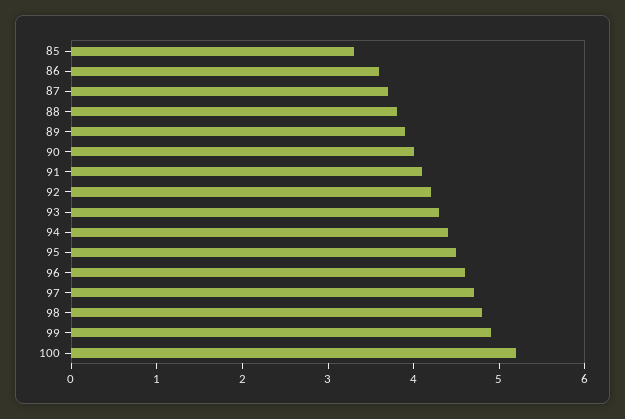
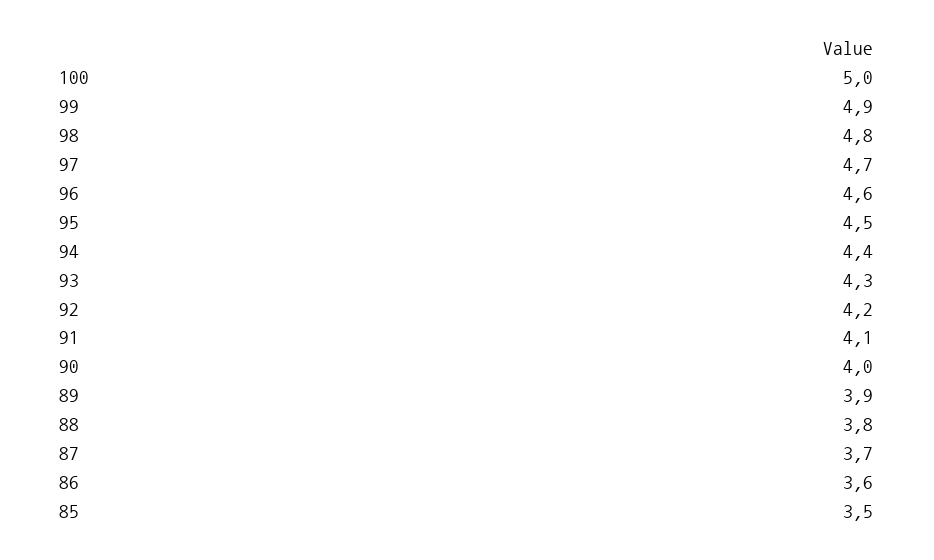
85: 3.3 -> 3.5
100: 5.2 -> 5

